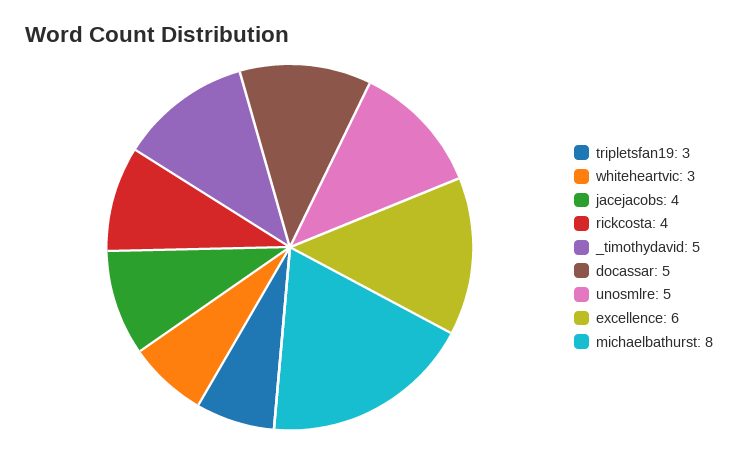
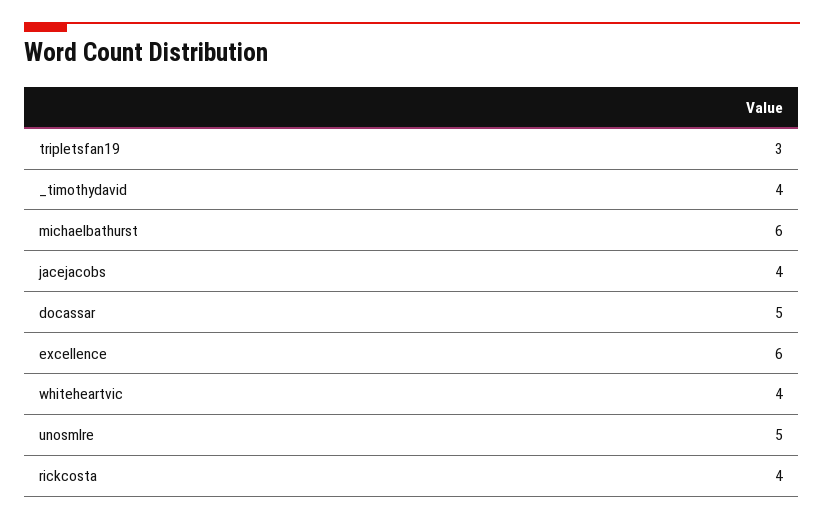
whiteheartvic: 3 -> 4
_timothydavid: 5 -> 4
michaelbathurst: 8 -> 6

